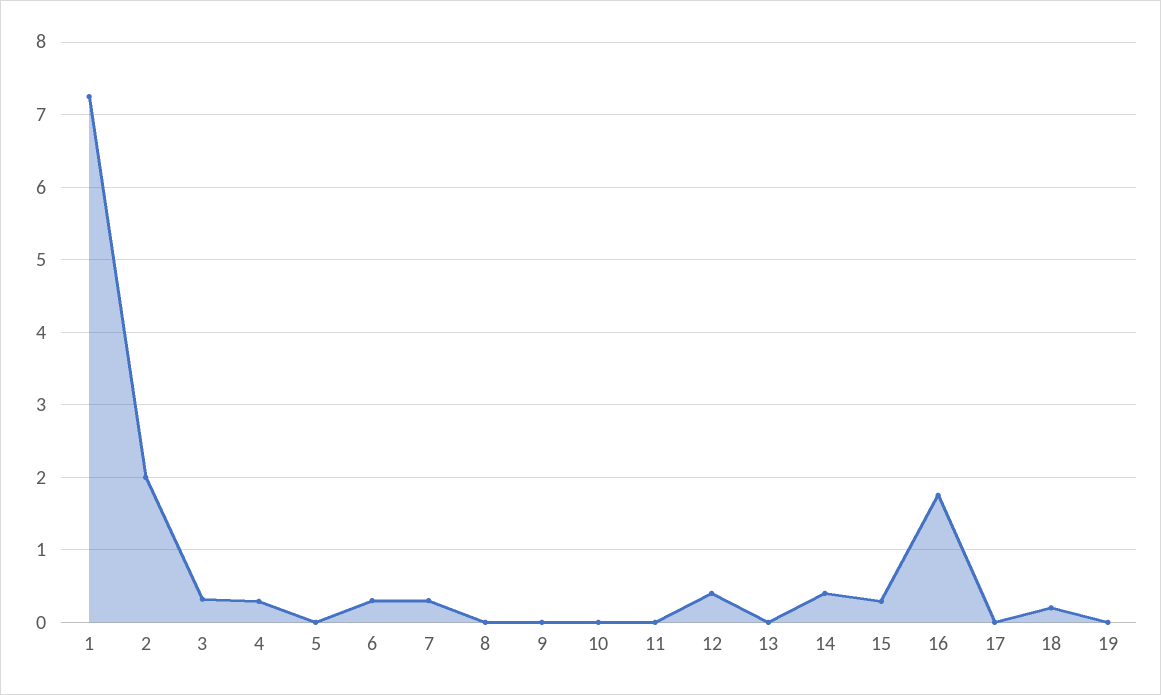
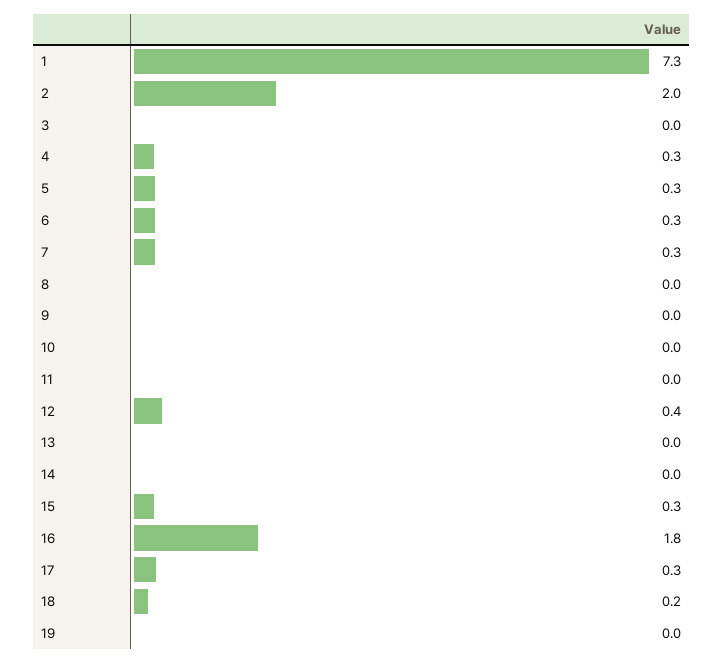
3: 0.3 -> 0
5: 0 -> 0.3
14: 0.4 -> 0
17: 0 -> 0.3

